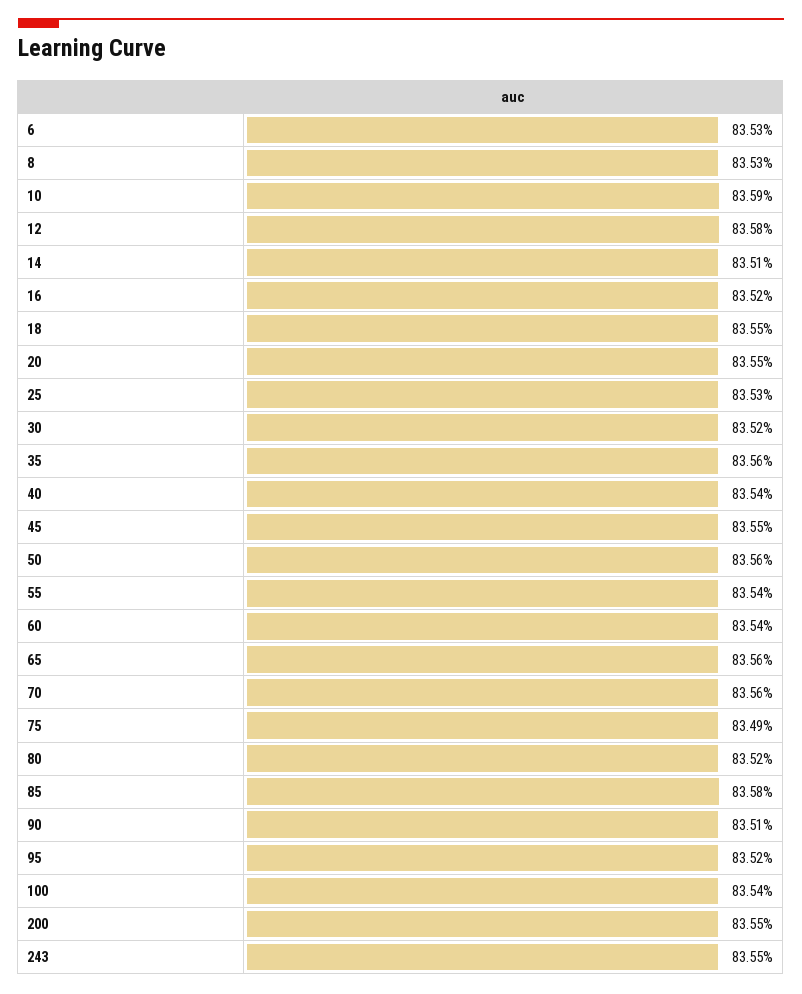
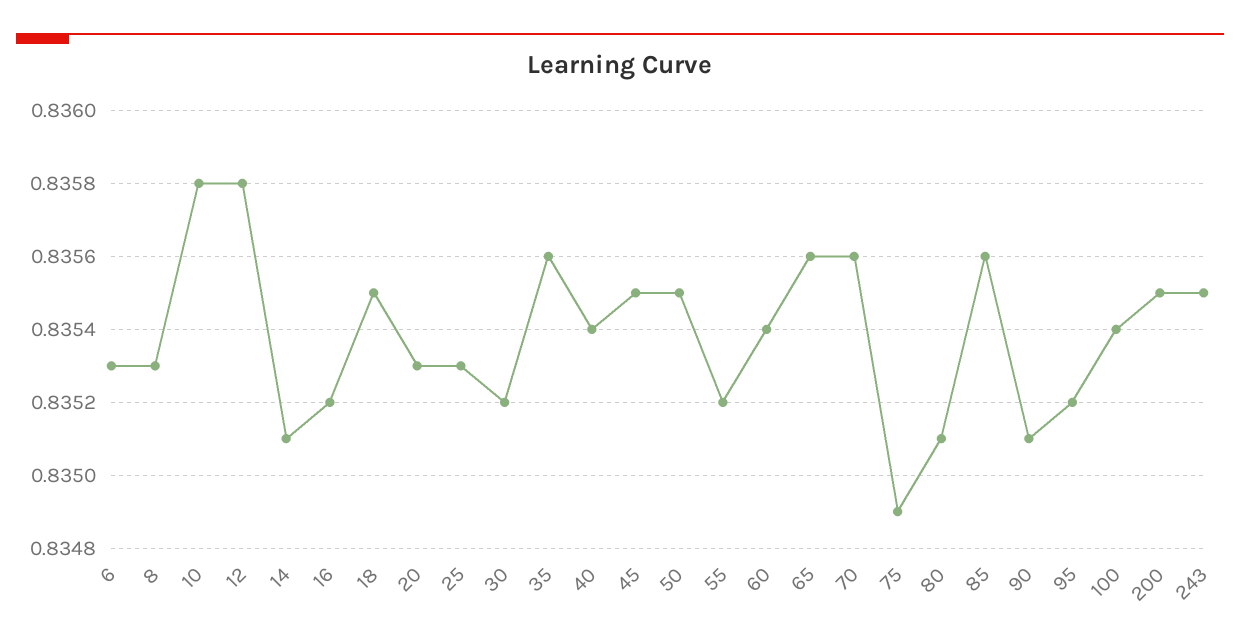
10: 0.8359 -> 0.8358
20: 0.8355 -> 0.8353
50: 0.8356 -> 0.8355
55: 0.8354 -> 0.8352
80: 0.8352 -> 0.8351
85: 0.8358 -> 0.8356

